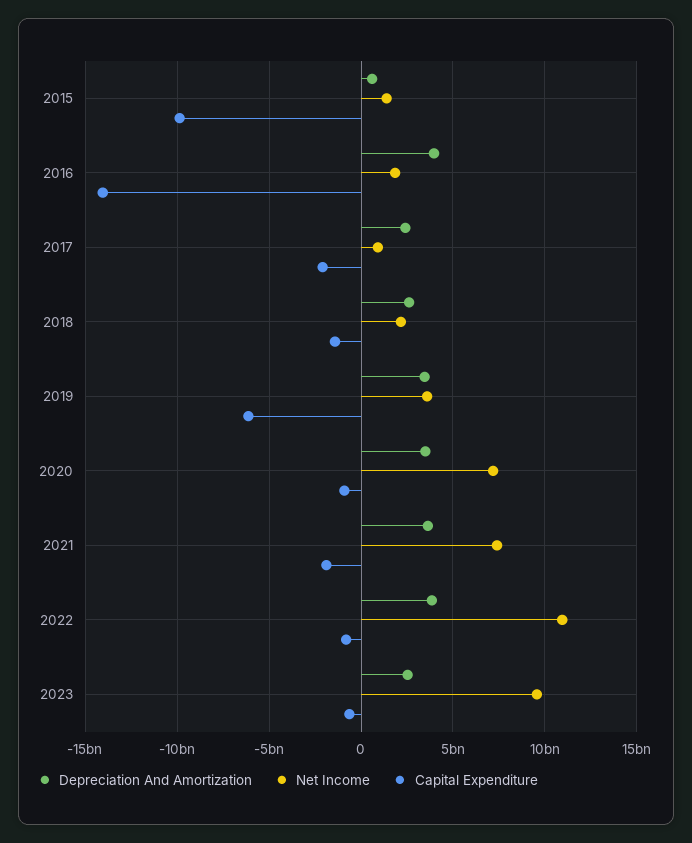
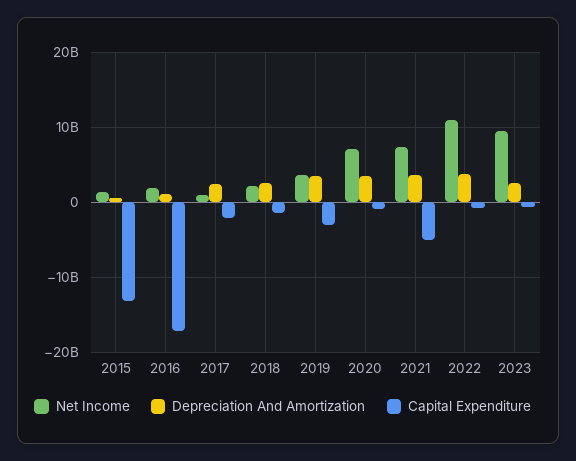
Capital Expenditure, 2015: -10000000000 -> -13000000000
Depreciation And Amortization, 2016: 4000000000 -> 1000000000
Capital Expenditure, 2016: -14000000000 -> -17000000000
Capital Expenditure, 2019: -6000000000 -> -3000000000
Capital Expenditure, 2021: -2000000000 -> -5000000000

